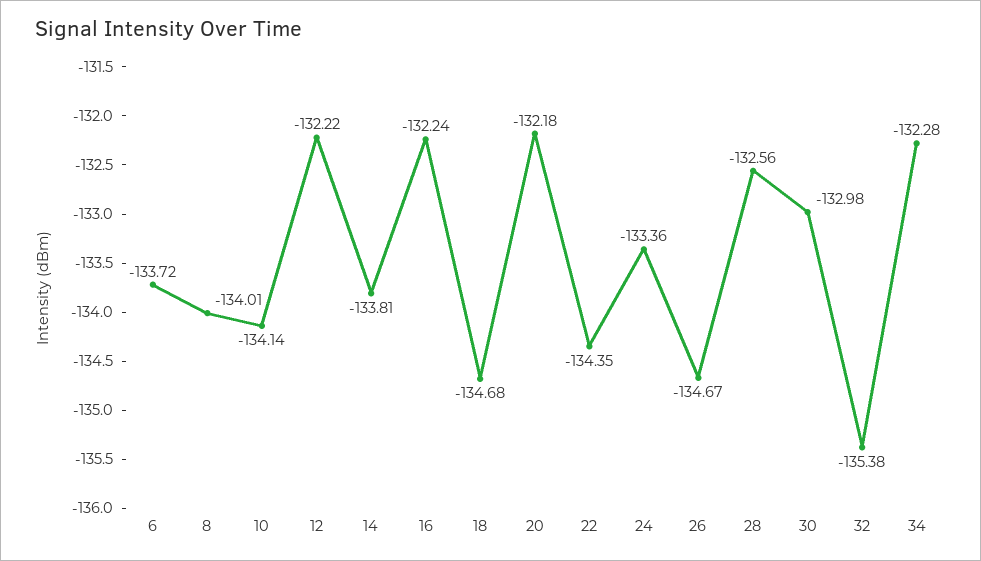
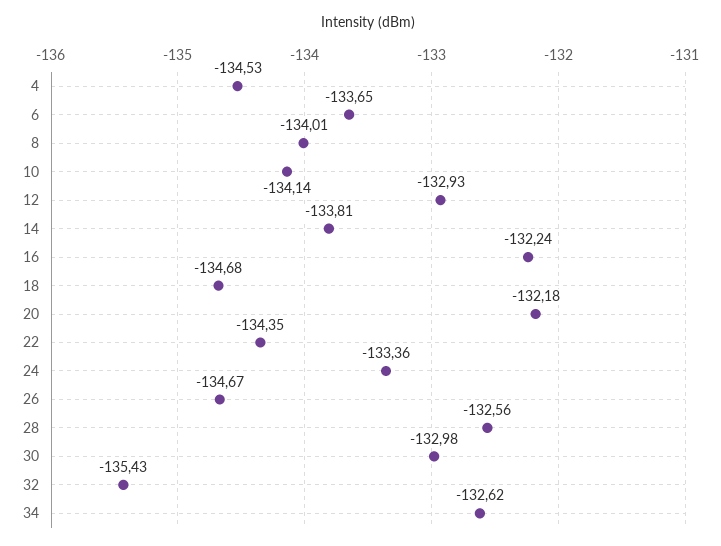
6: -133.72 -> -133.65
12: -132.22 -> -132.93
32: -135.38 -> -135.43
34: -132.28 -> -132.62
4: none -> -134.53

